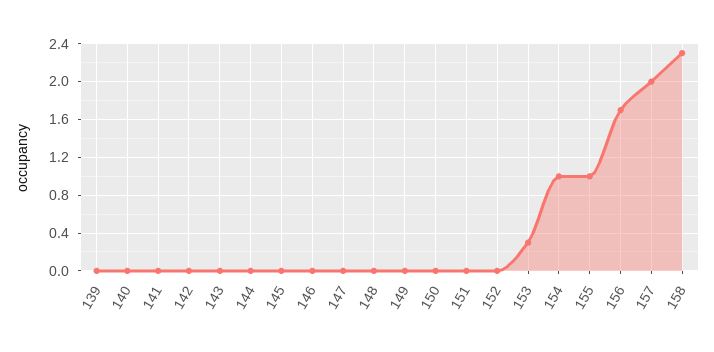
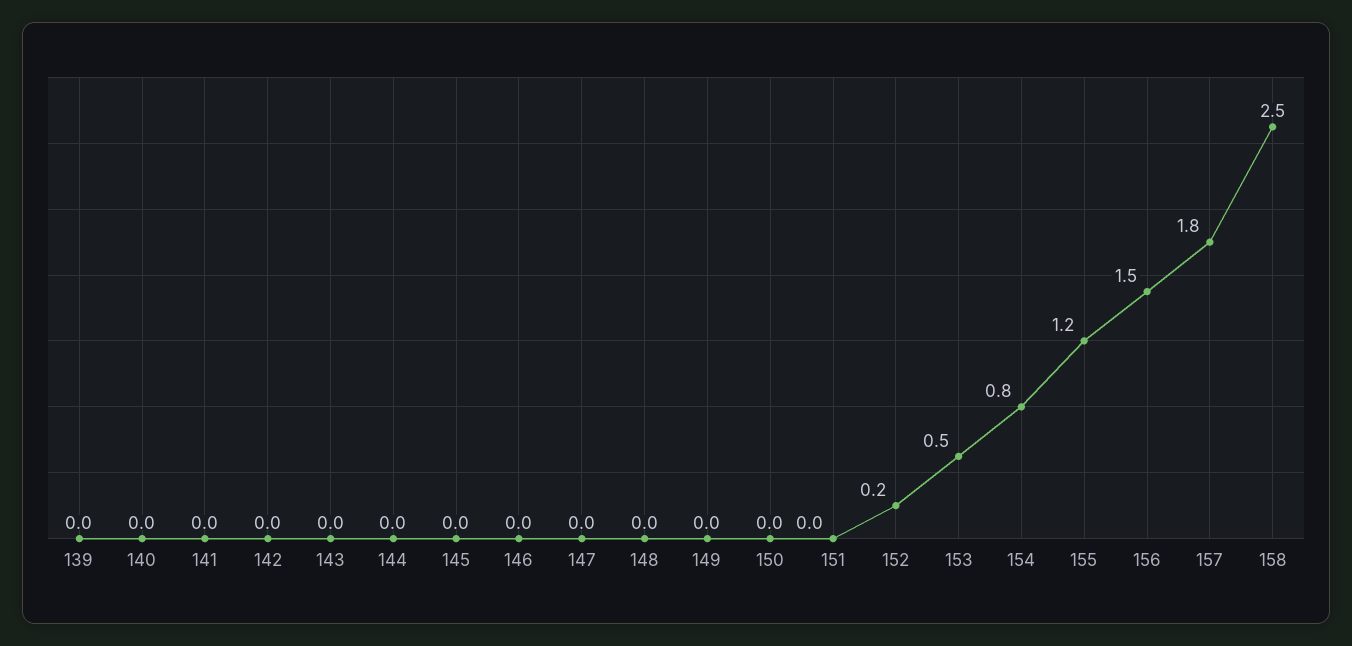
152: 0 -> 0.2
153: 0.3 -> 0.5
154: 1 -> 0.8
155: 1 -> 1.2
156: 1.7 -> 1.5
157: 2 -> 1.8
158: 2.3 -> 2.5

